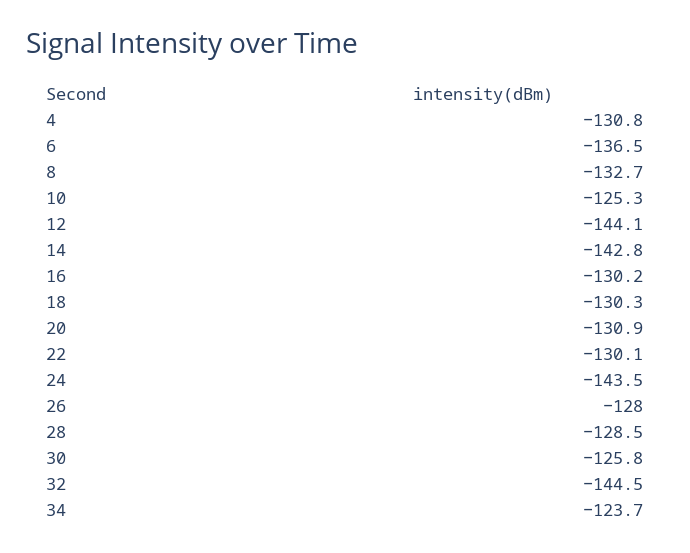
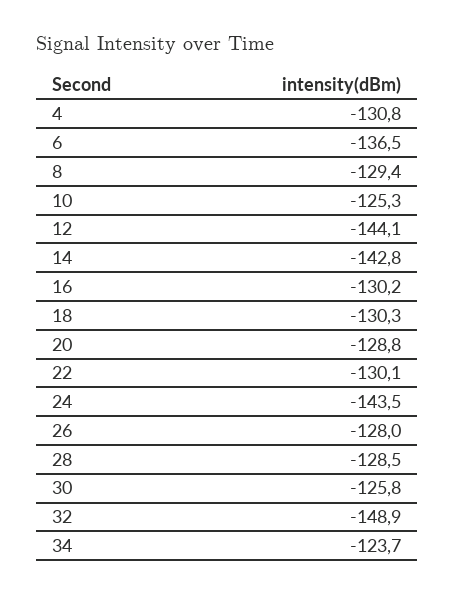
8: -132.7 -> -129.4
20: -130.9 -> -128.8
32: -144.5 -> -148.9

